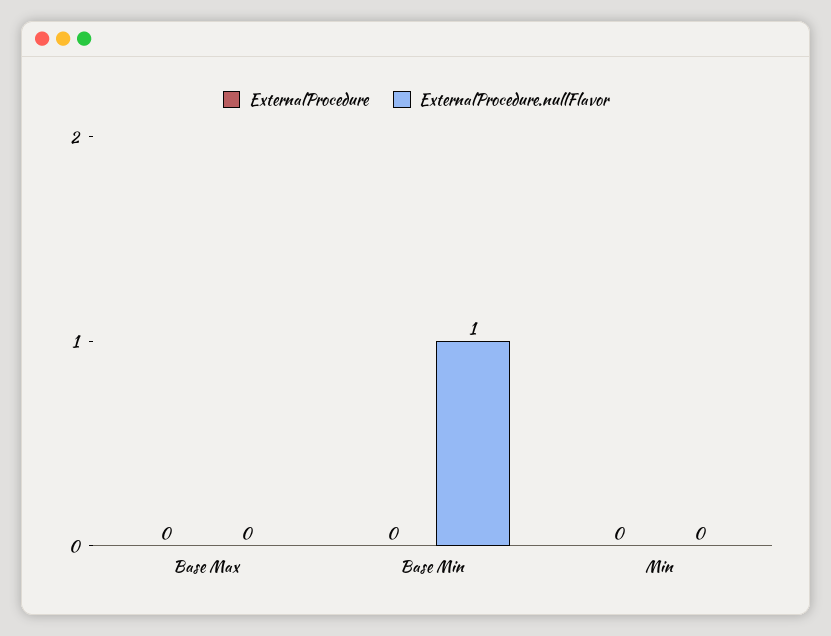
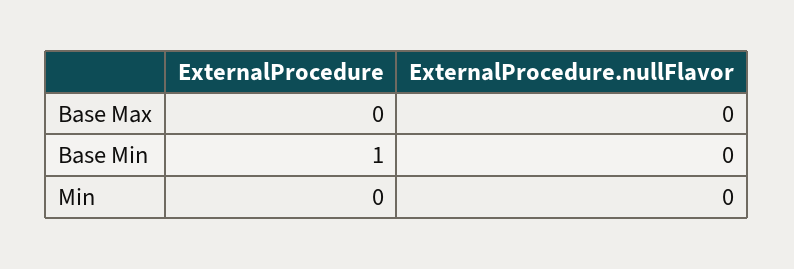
ExternalProcedure, Base Min: 0 -> 1
ExternalProcedure.nullFlavor, Base Min: 1 -> 0

